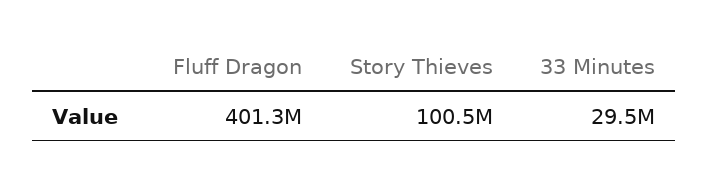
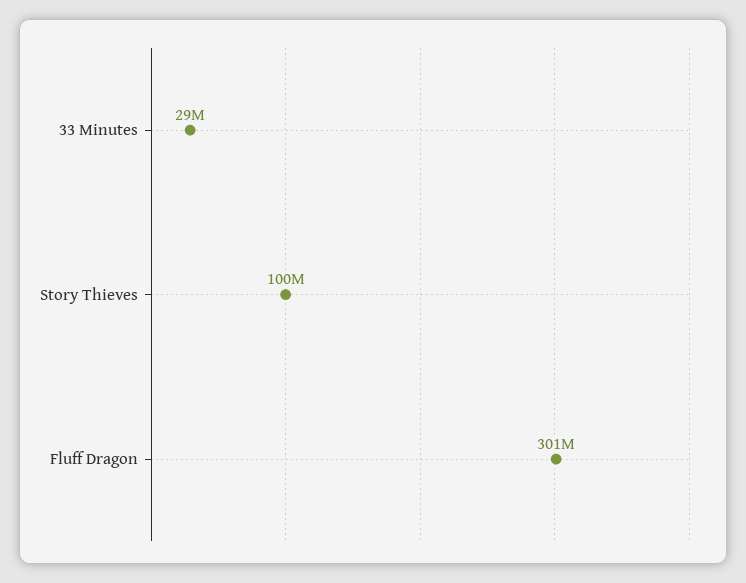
Fluff Dragon: 401300000 -> 301000000

